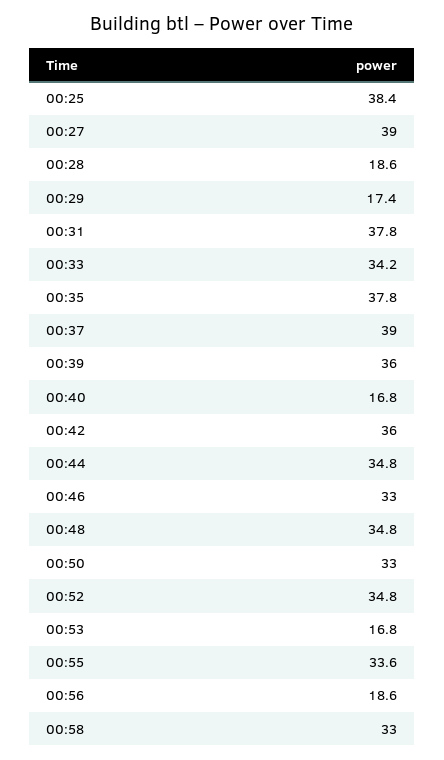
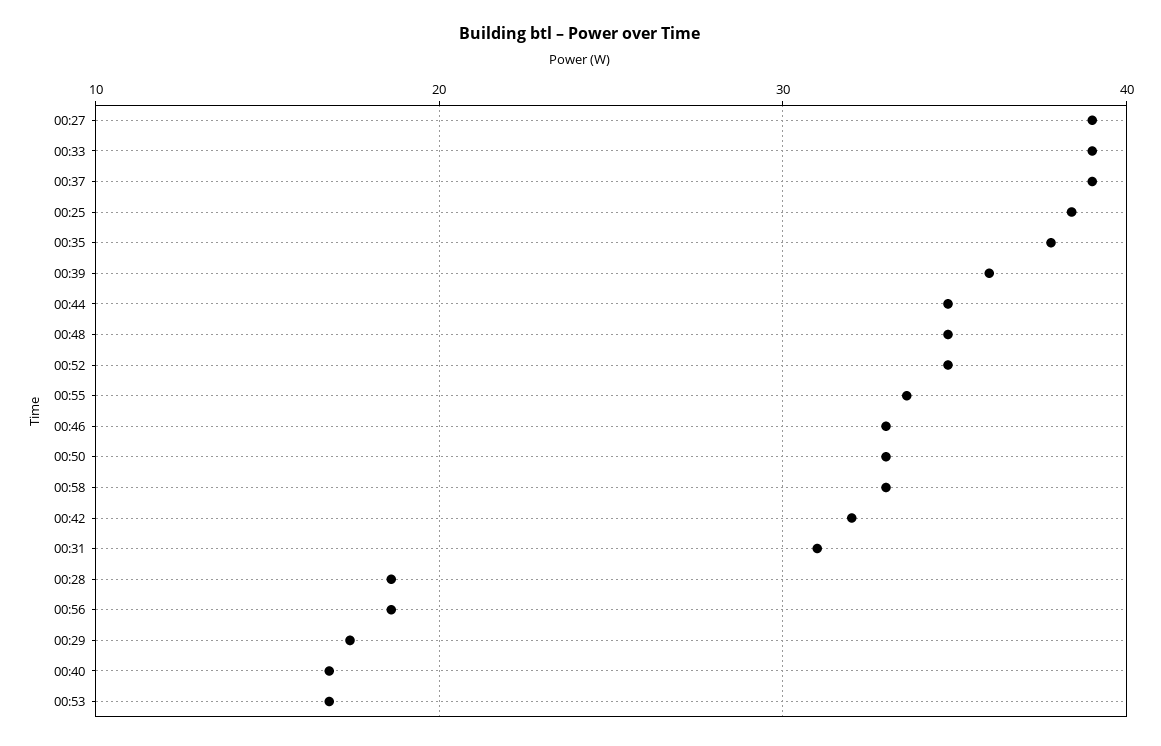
00:31: 37.8 -> 31
00:33: 34.2 -> 39
00:42: 36 -> 32

